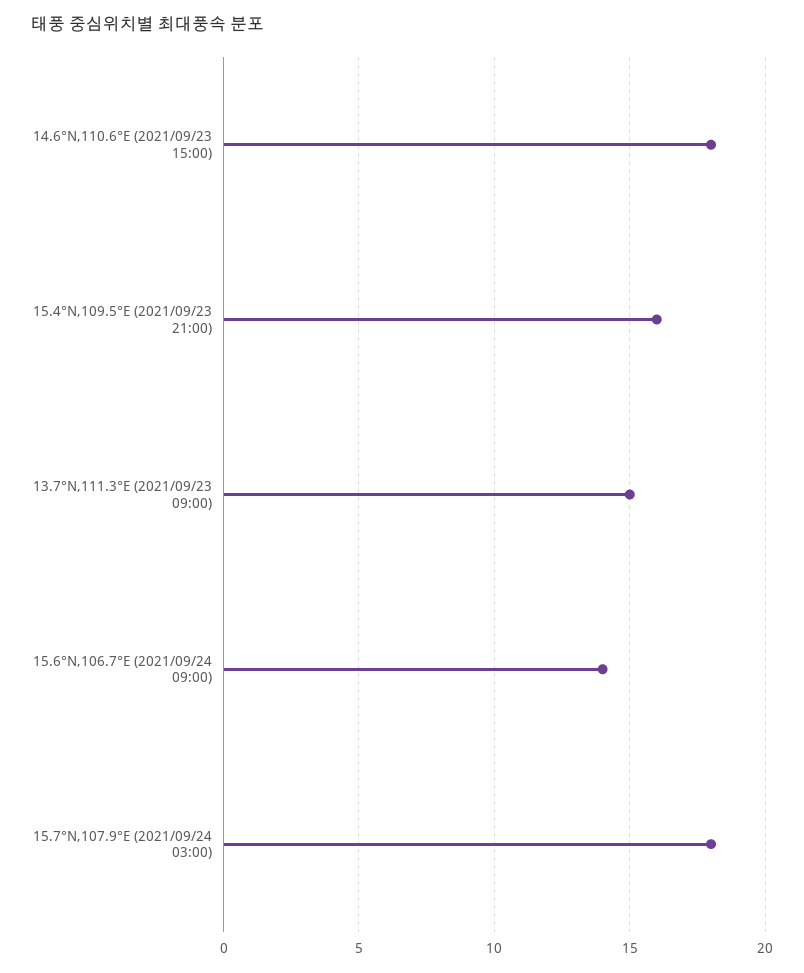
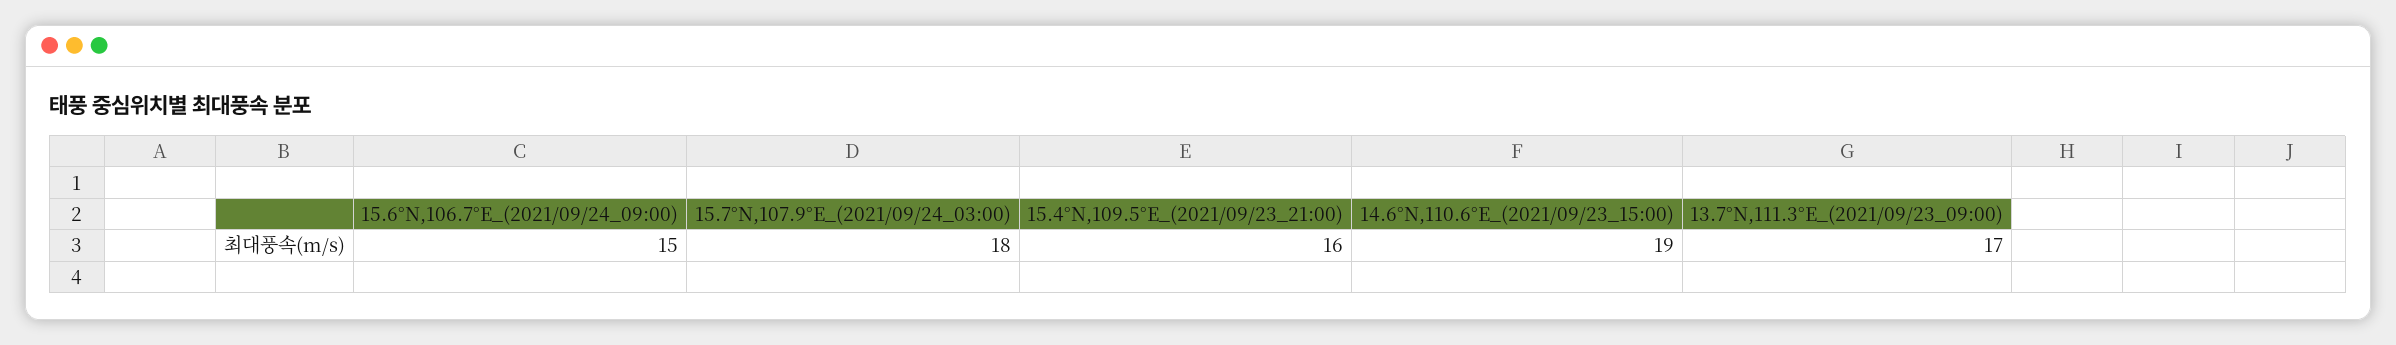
14.6°N,110.6°E (2021/09/23 15:00): 18 -> 19
13.7°N,111.3°E (2021/09/23 09:00): 15 -> 17
15.6°N,106.7°E (2021/09/24 09:00): 14 -> 15

